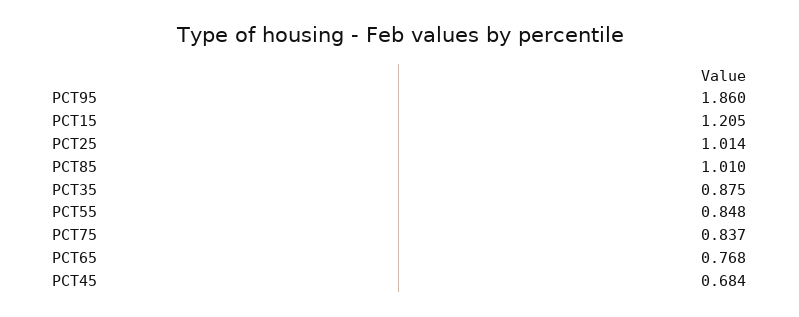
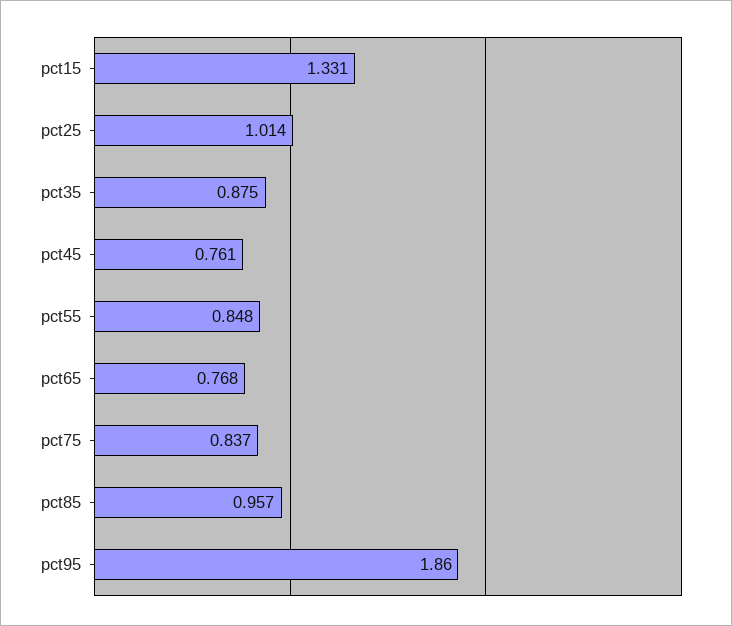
PCT15: 1.205 -> 1.331
PCT85: 1.01 -> 0.957
PCT45: 0.684 -> 0.761

